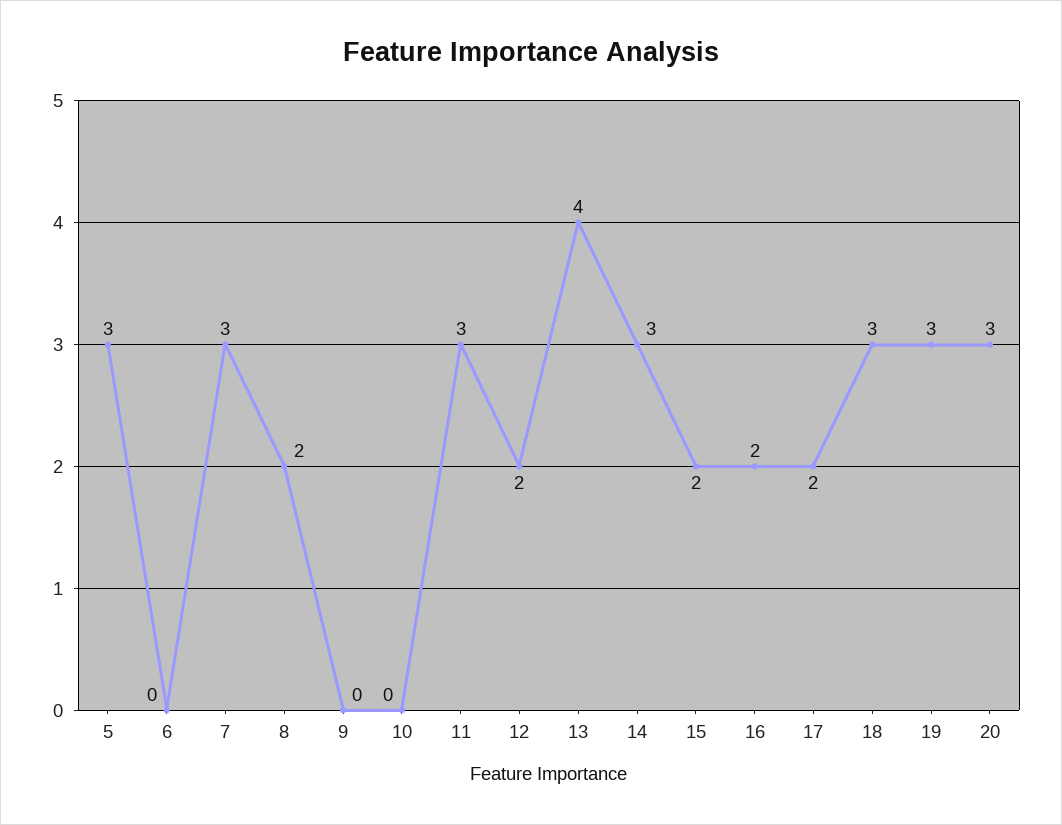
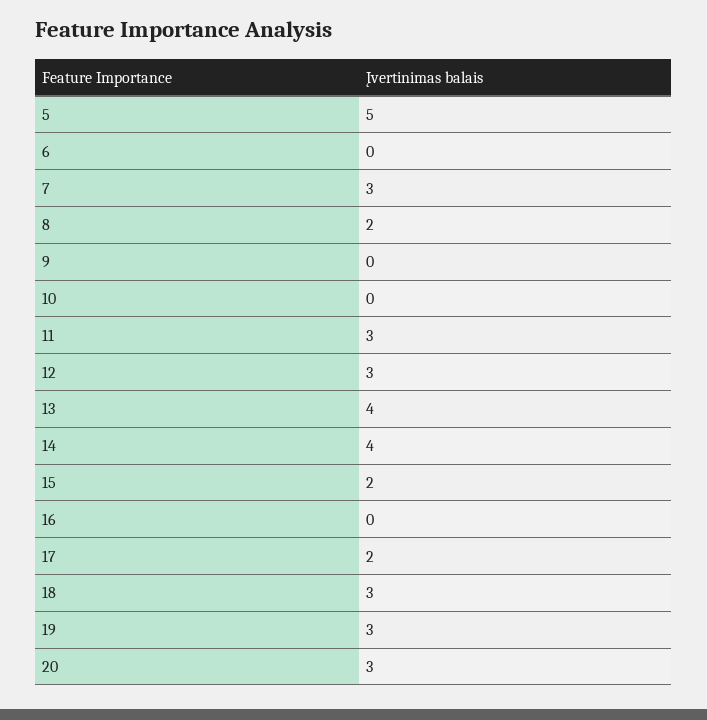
5: 3 -> 5
12: 2 -> 3
14: 3 -> 4
16: 2 -> 0

